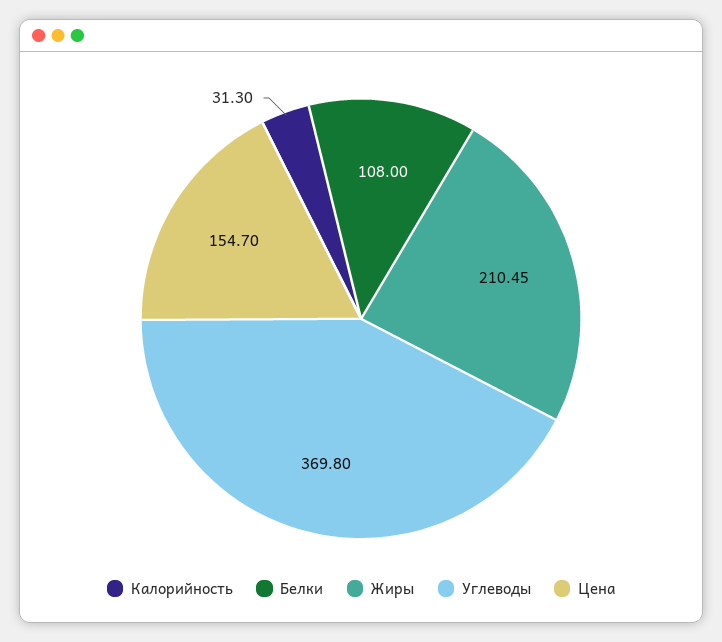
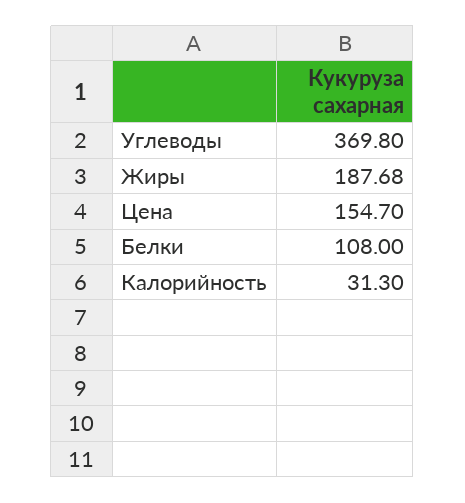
Жиры: 210.45 -> 187.68

